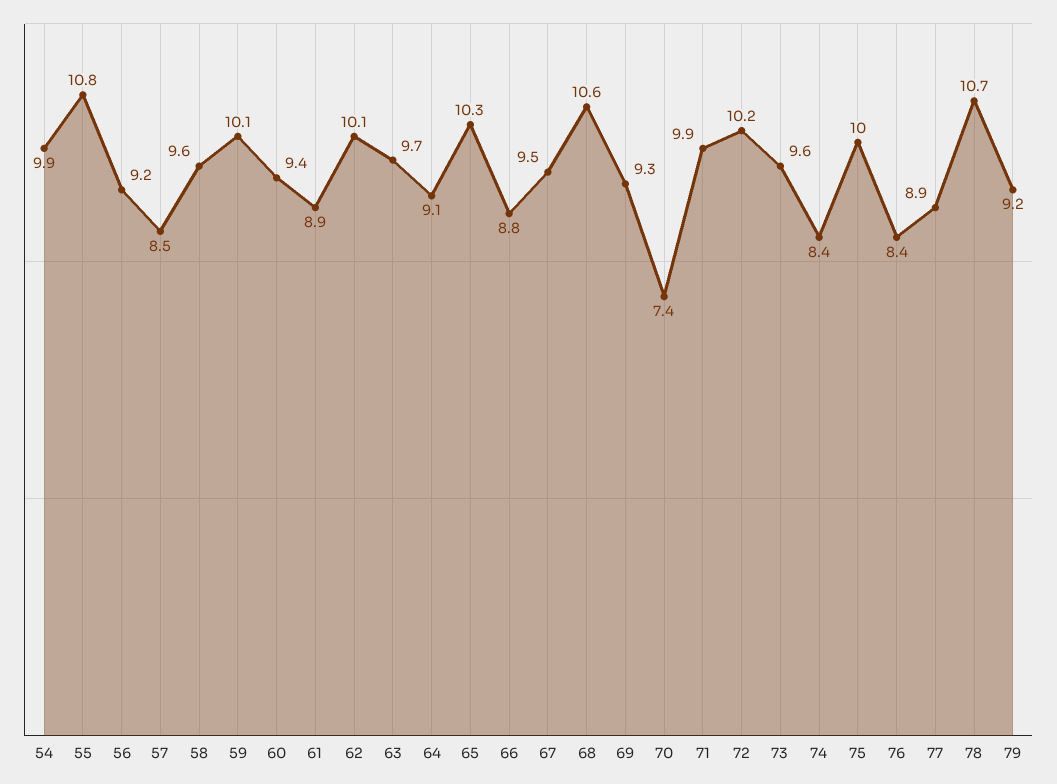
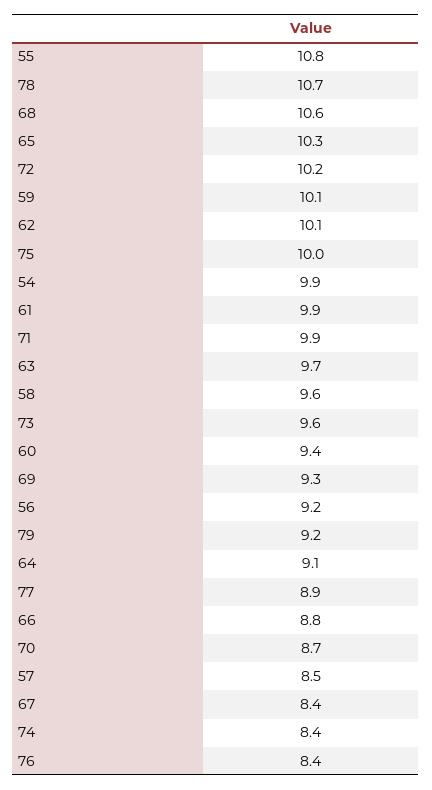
61: 8.9 -> 9.9
67: 9.5 -> 8.4
70: 7.4 -> 8.7

